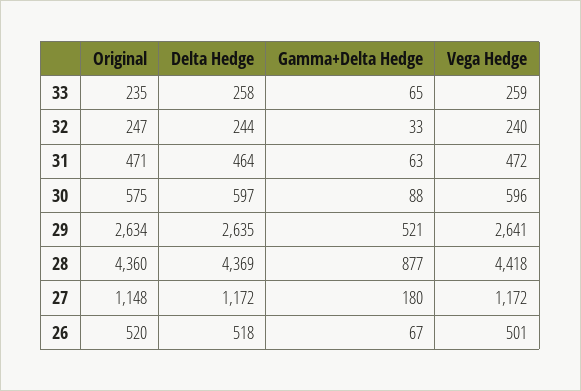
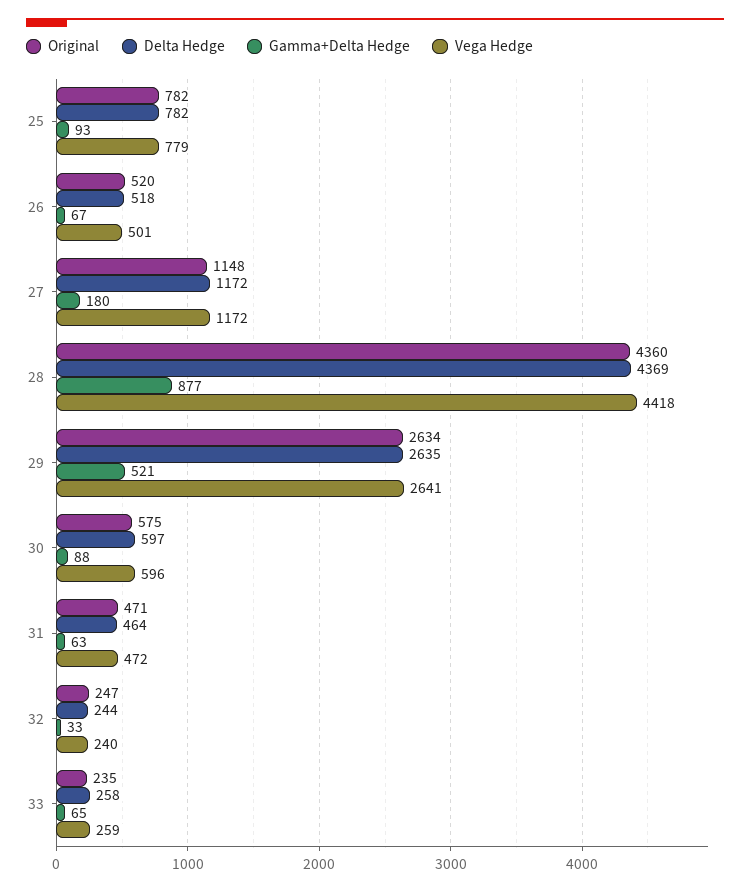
Original, 25: none -> 782
Delta Hedge, 25: none -> 782
Gamma+Delta Hedge, 25: none -> 93
Vega Hedge, 25: none -> 779

